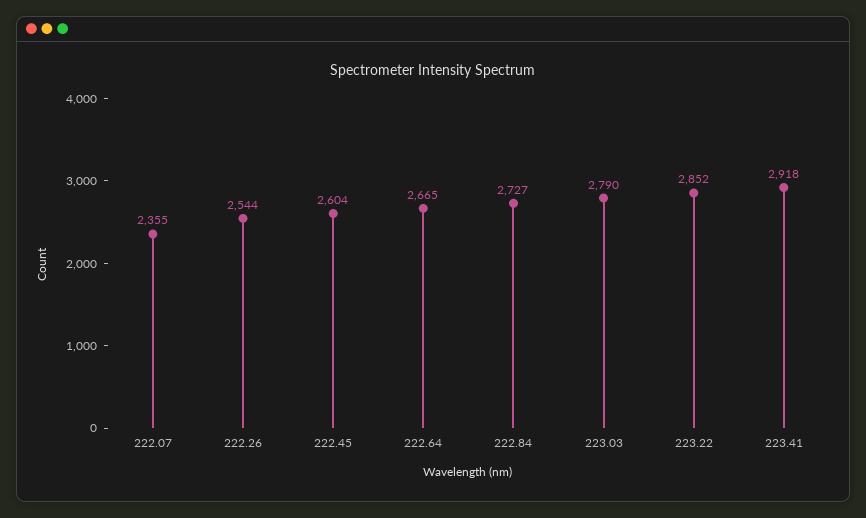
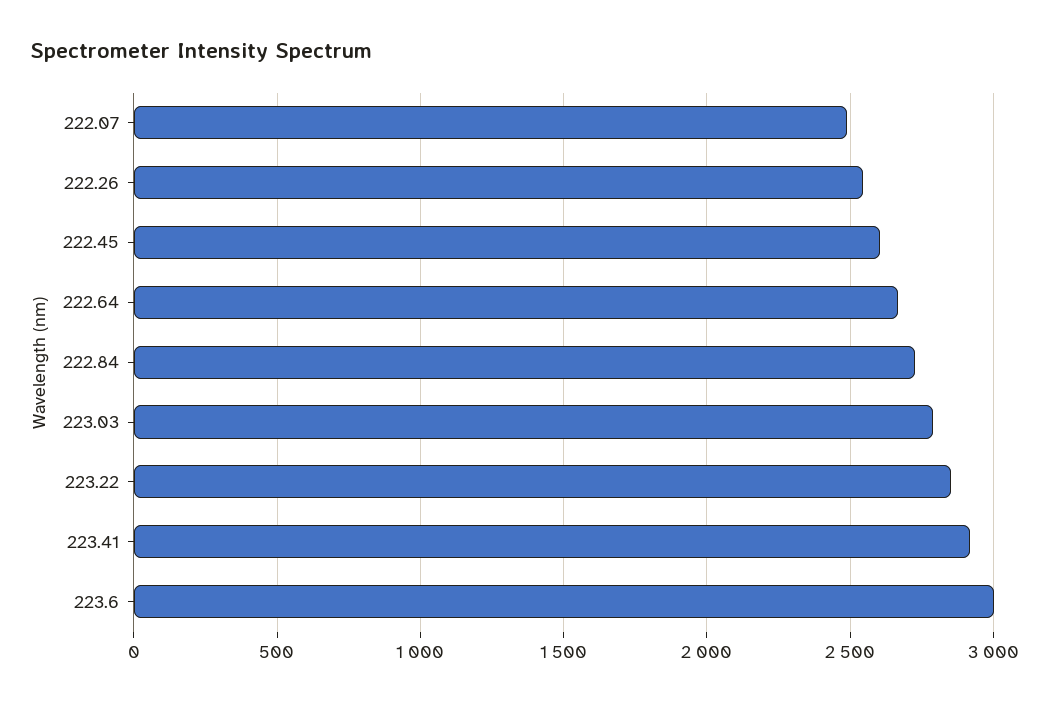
222.07: 2355 -> 2500
223.6: none -> 3000

